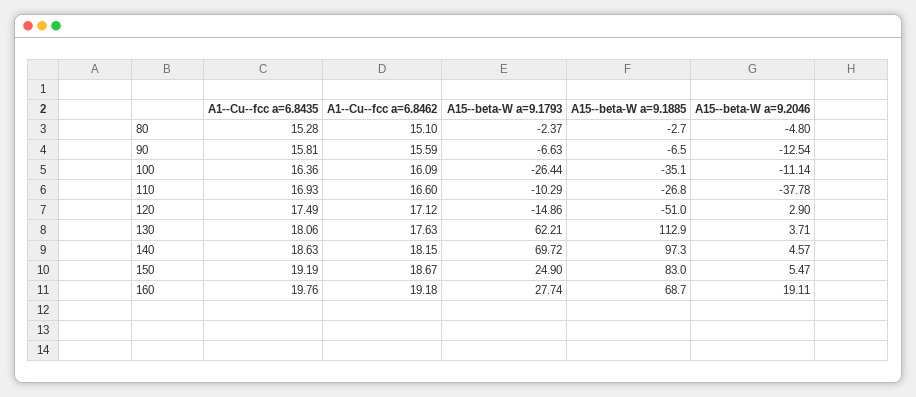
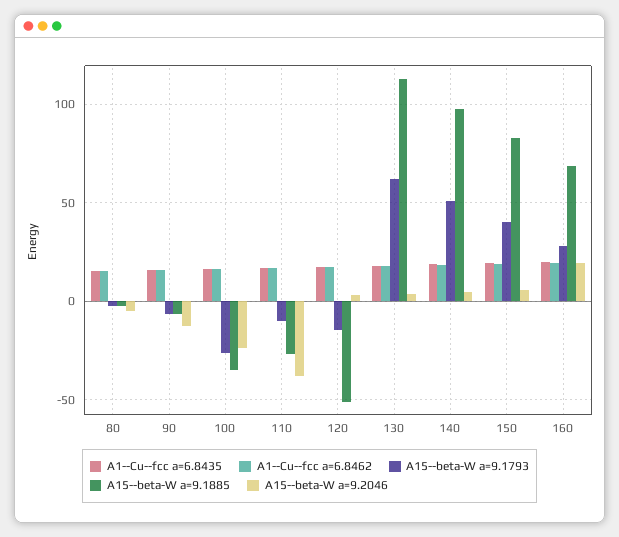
A15--beta-W a=9.2046, 100: -11.14 -> -25
A15--beta-W a=9.1793, 140: 69.72 -> 50
A15--beta-W a=9.1793, 150: 24.9 -> 40

